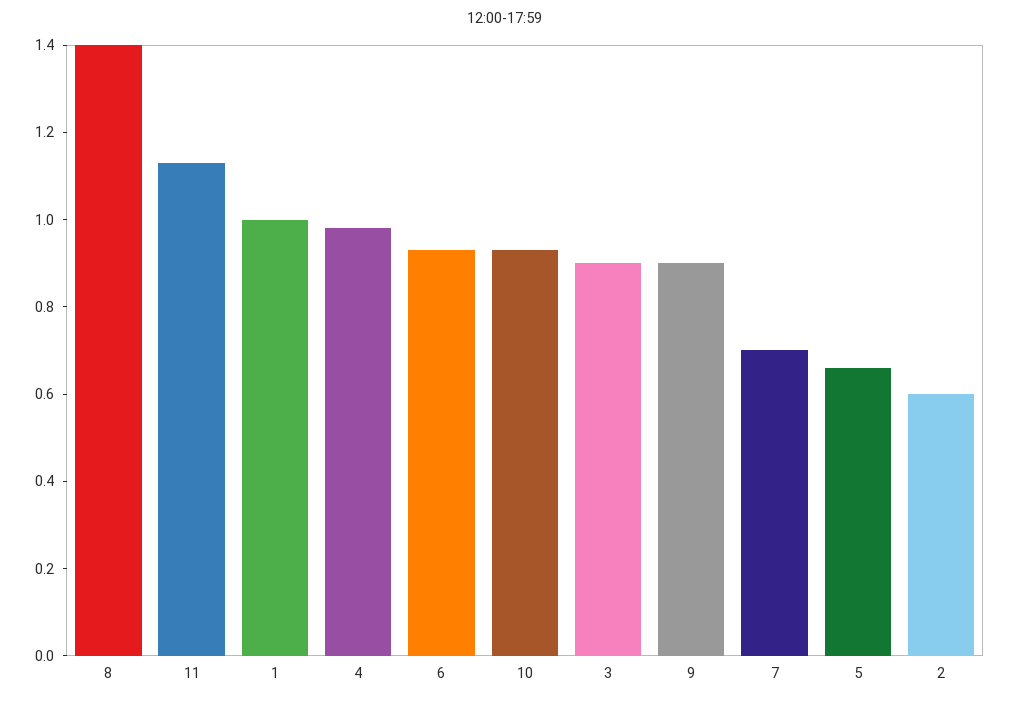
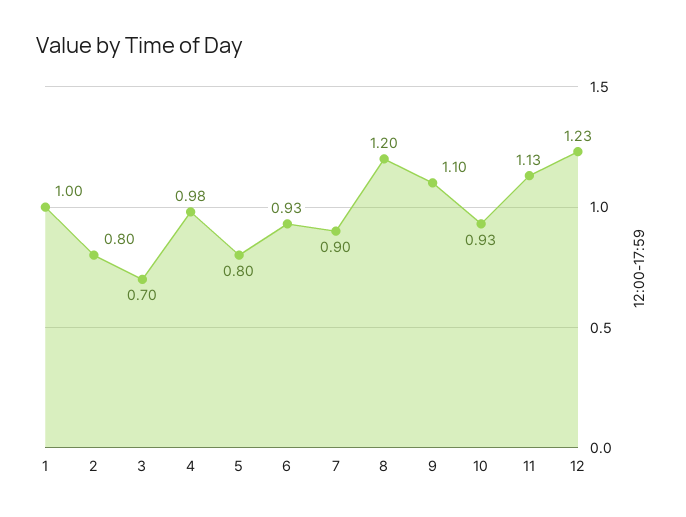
8: 1.4 -> 1.2
3: 0.9 -> 0.7
9: 0.9 -> 1.1
7: 0.7 -> 0.9
5: 0.65 -> 0.8
2: 0.6 -> 0.8
12: none -> 1.23

